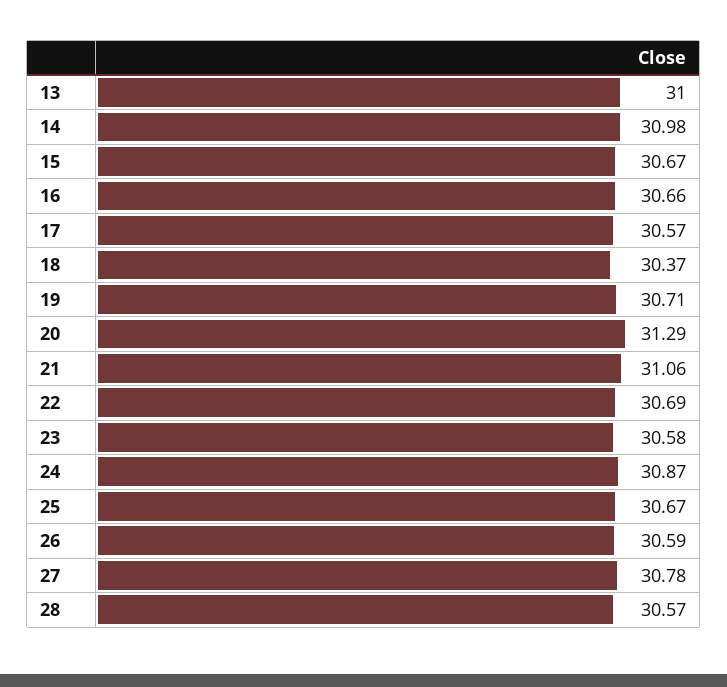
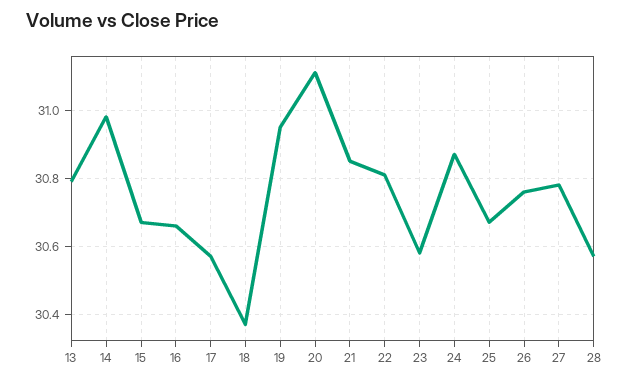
13: 31 -> 30.8
19: 30.71 -> 30.95
20: 31.29 -> 31.1
21: 31.06 -> 30.85
22: 30.69 -> 30.8
26: 30.59 -> 30.75

